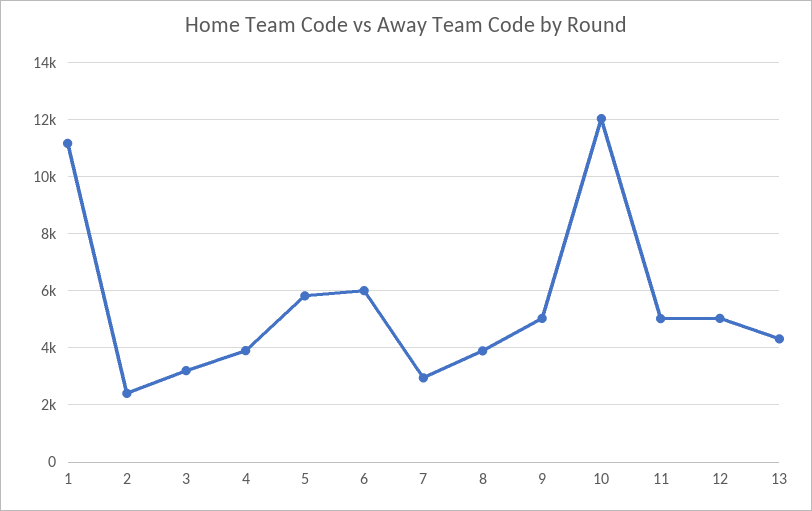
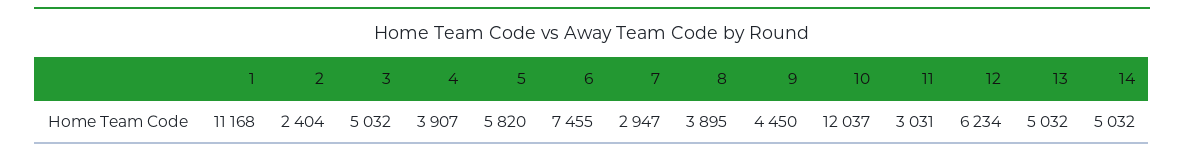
3: 3250 -> 5032
6: 6000 -> 7455
9: 5000 -> 4450
11: 5000 -> 3031
12: 5000 -> 6234
13: 4250 -> 5032
14: none -> 5032

